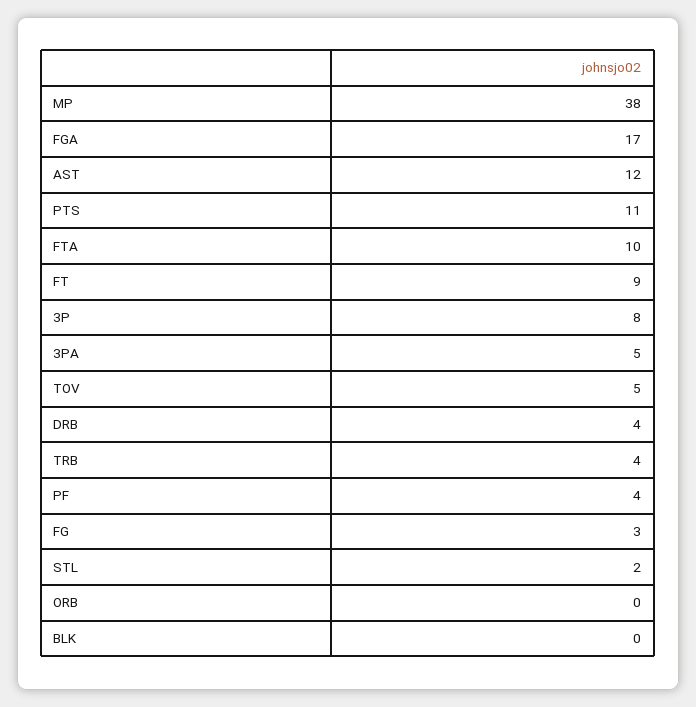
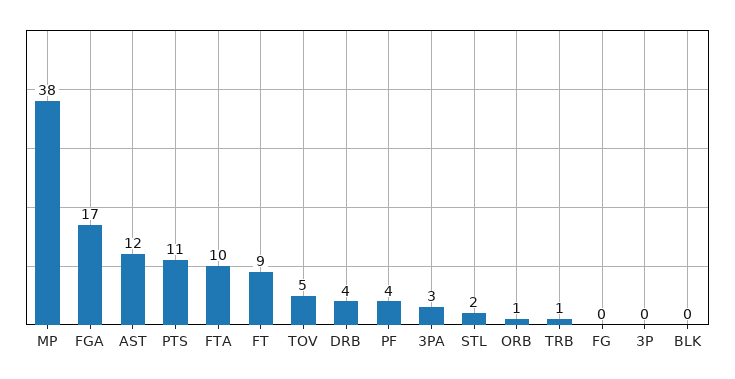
3P: 8 -> 0
3PA: 5 -> 3
TRB: 4 -> 1
FG: 3 -> 0
ORB: 0 -> 1

